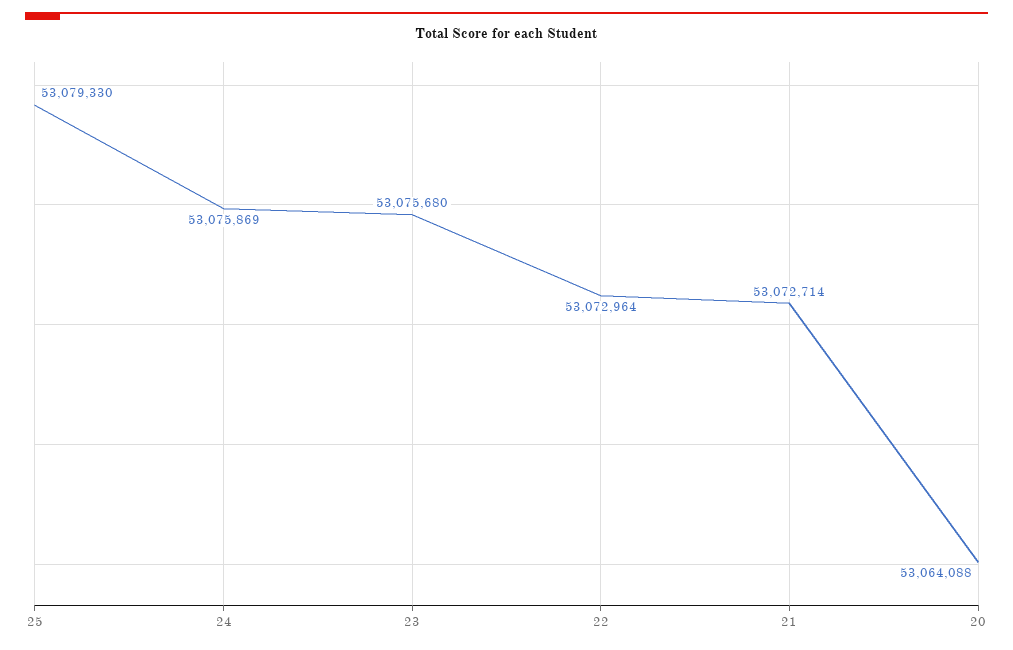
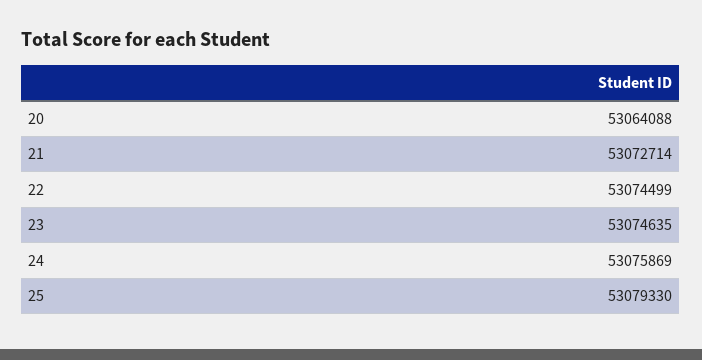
23: 53075680 -> 53074635
22: 53072964 -> 53074499

